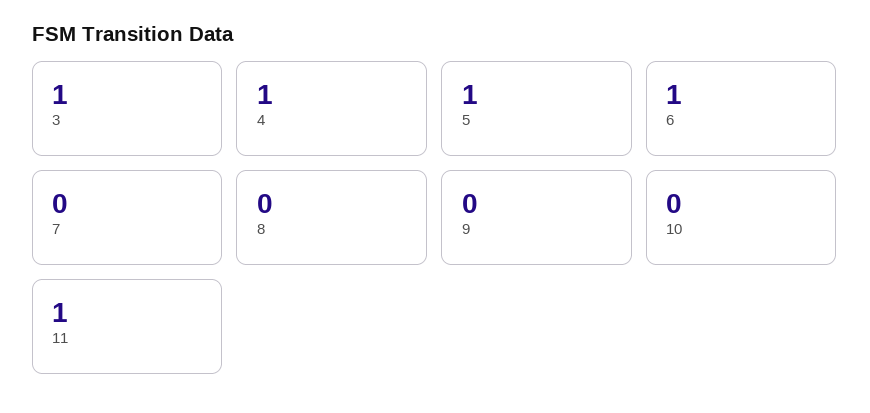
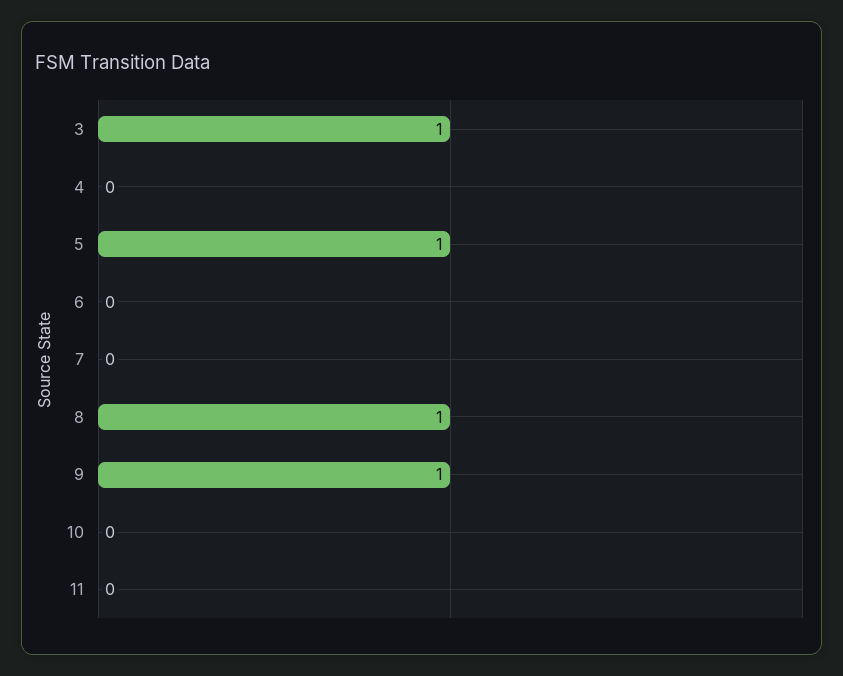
4: 1 -> 0
6: 1 -> 0
8: 0 -> 1
9: 0 -> 1
11: 1 -> 0

